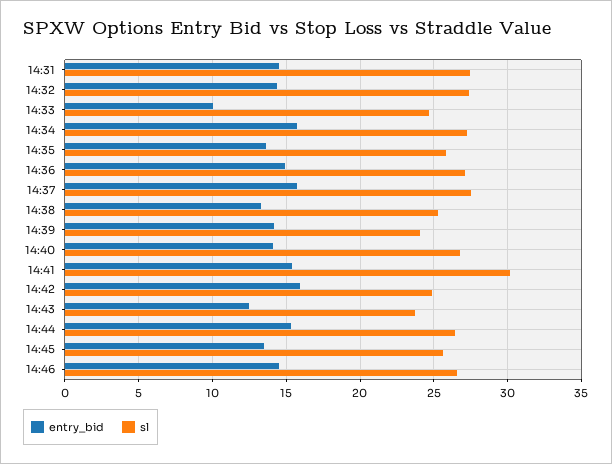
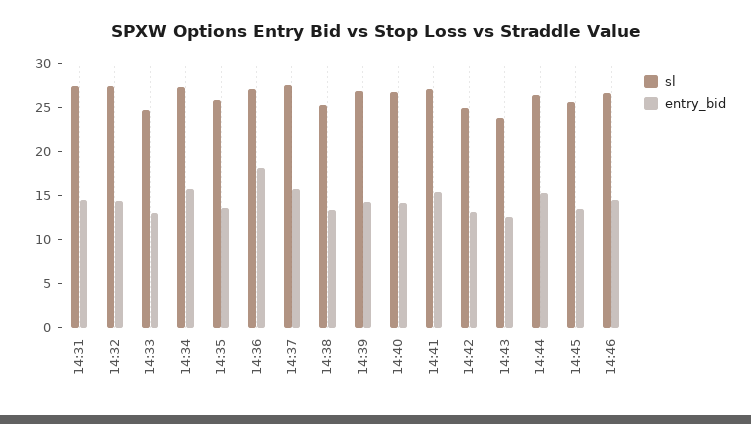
entry_bid, 14:33: 10 -> 13
entry_bid, 14:36: 15 -> 18
sl, 14:39: 24 -> 27
sl, 14:41: 30 -> 27
entry_bid, 14:42: 16 -> 13

